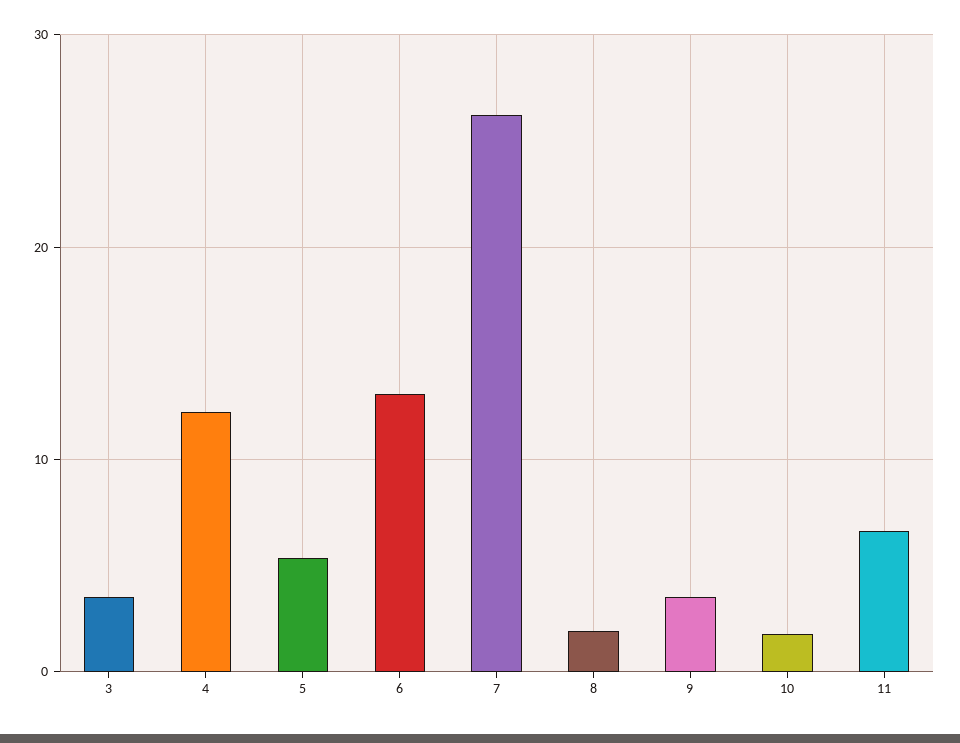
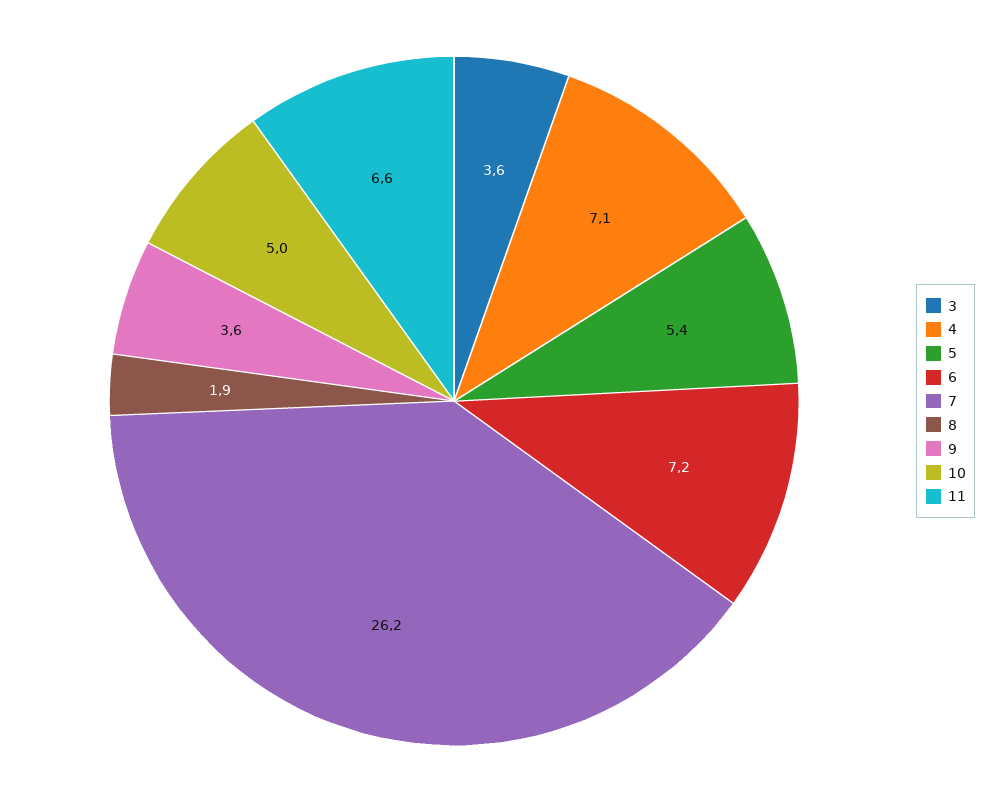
4: 12 -> 7.1
6: 13 -> 7.2
10: 2 -> 5

